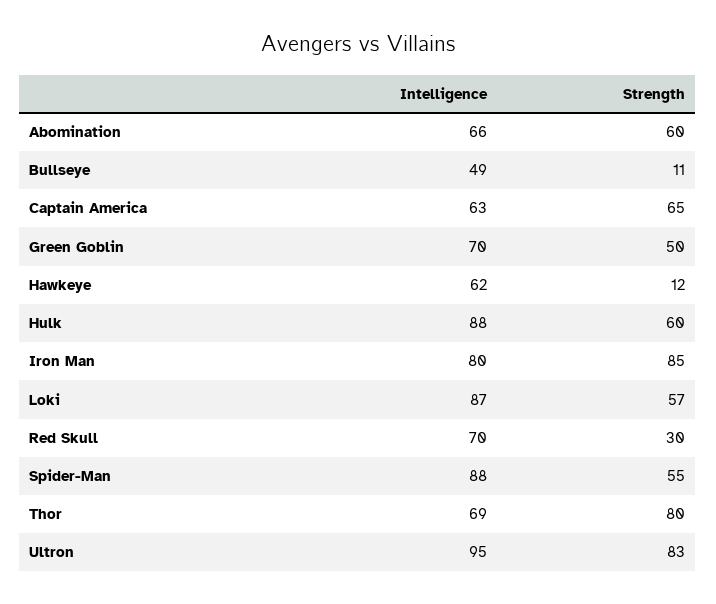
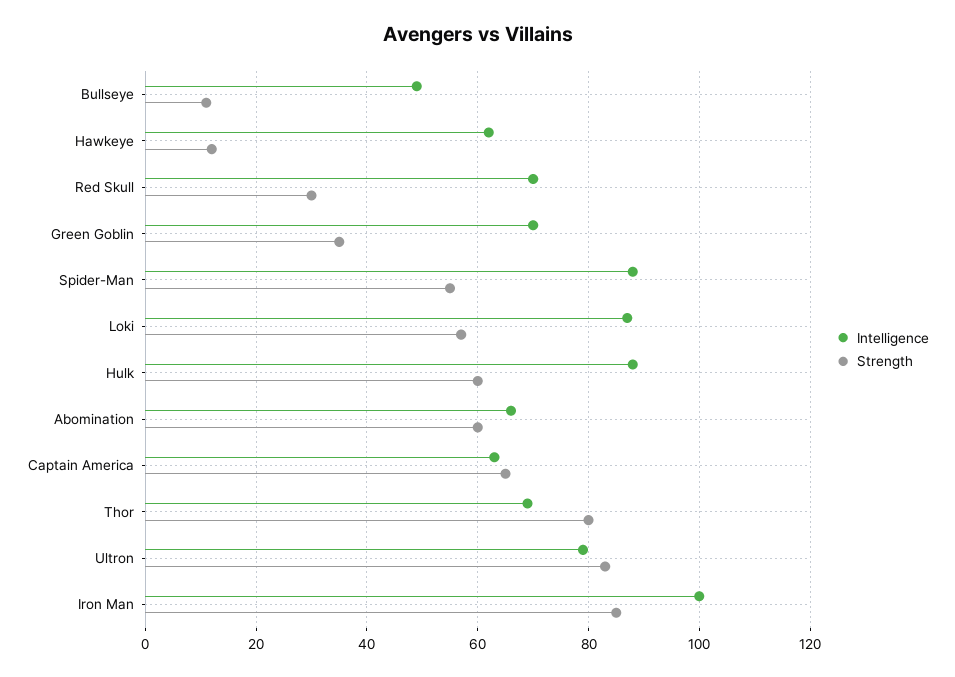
Strength, Green Goblin: 50 -> 35
Intelligence, Iron Man: 80 -> 100
Intelligence, Ultron: 95 -> 80

